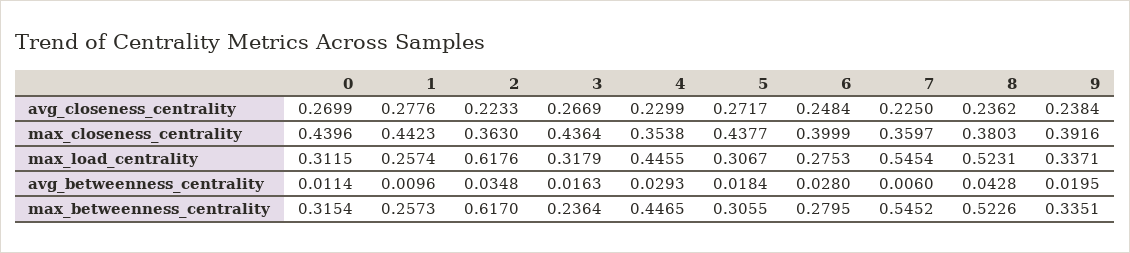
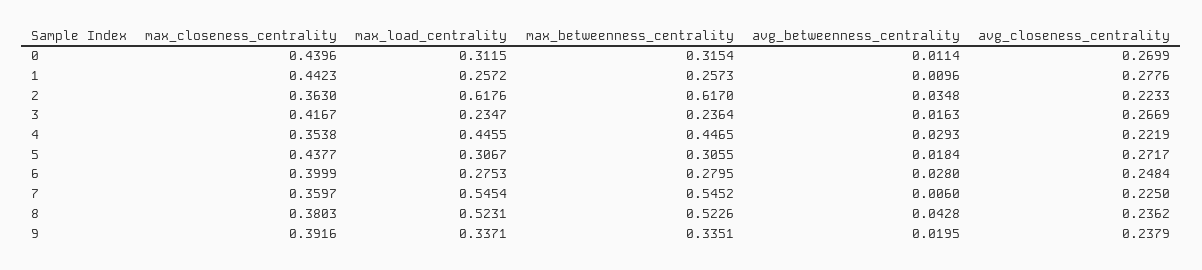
4, avg_closeness_centrality: 0.2299 -> 0.2219
9, avg_closeness_centrality: 0.2384 -> 0.2379
3, max_closeness_centrality: 0.4364 -> 0.4167
1, max_load_centrality: 0.2574 -> 0.2572
3, max_load_centrality: 0.3179 -> 0.2347

